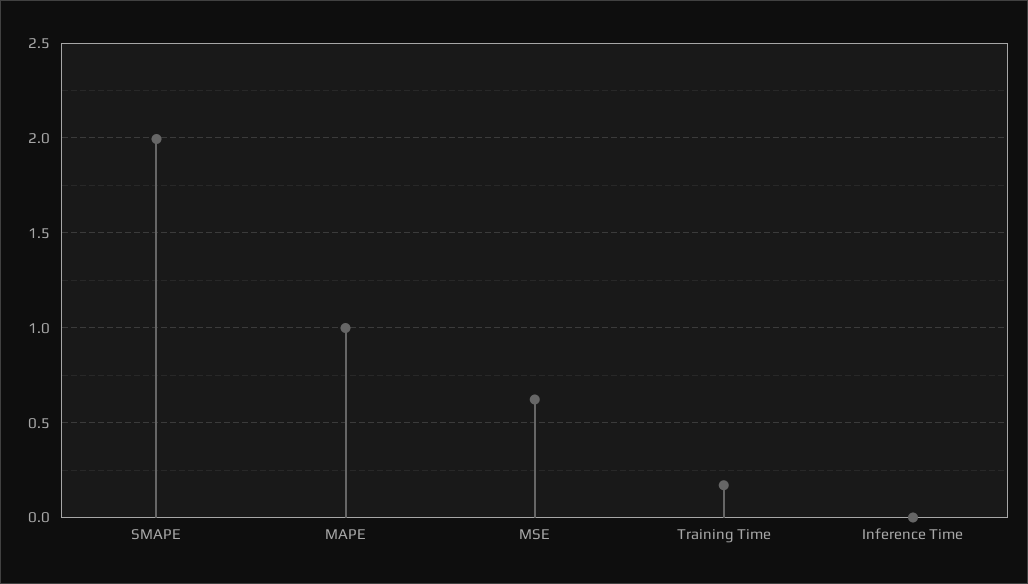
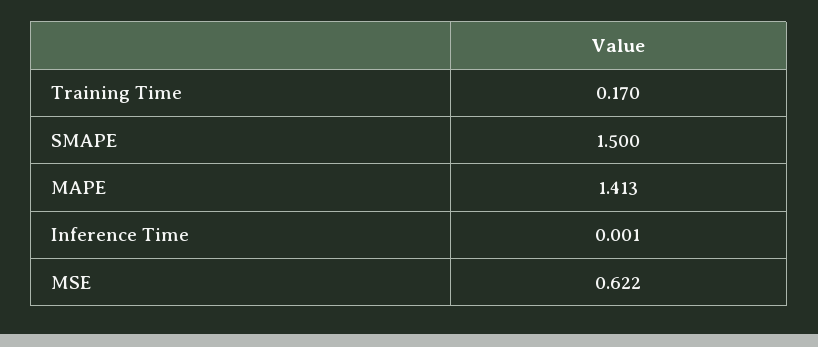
SMAPE: 2 -> 1.5
MAPE: 1 -> 1.413

